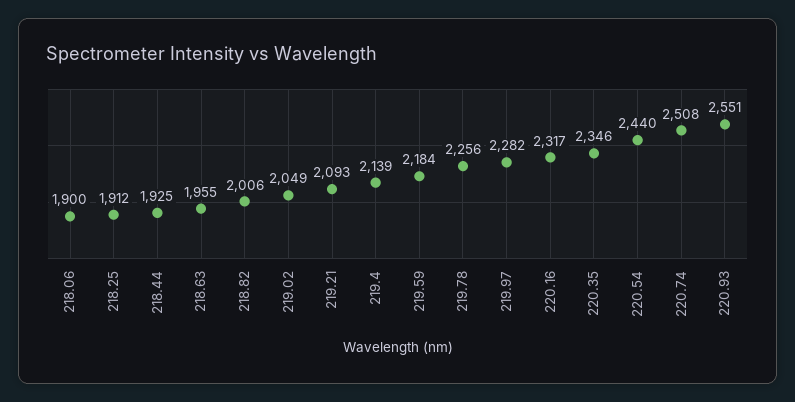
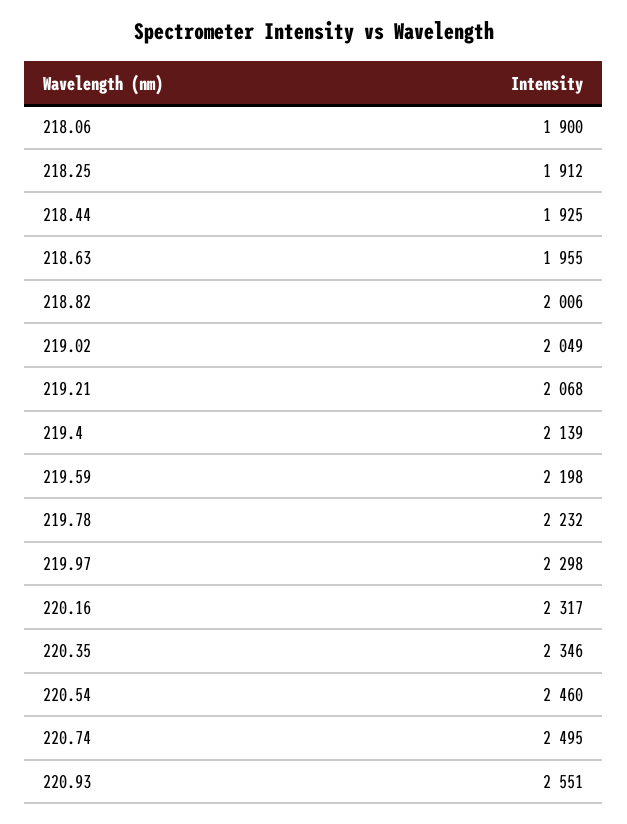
219.21: 2093 -> 2068
219.59: 2184 -> 2198
219.78: 2256 -> 2232
219.97: 2282 -> 2298
220.54: 2440 -> 2460
220.74: 2508 -> 2495

